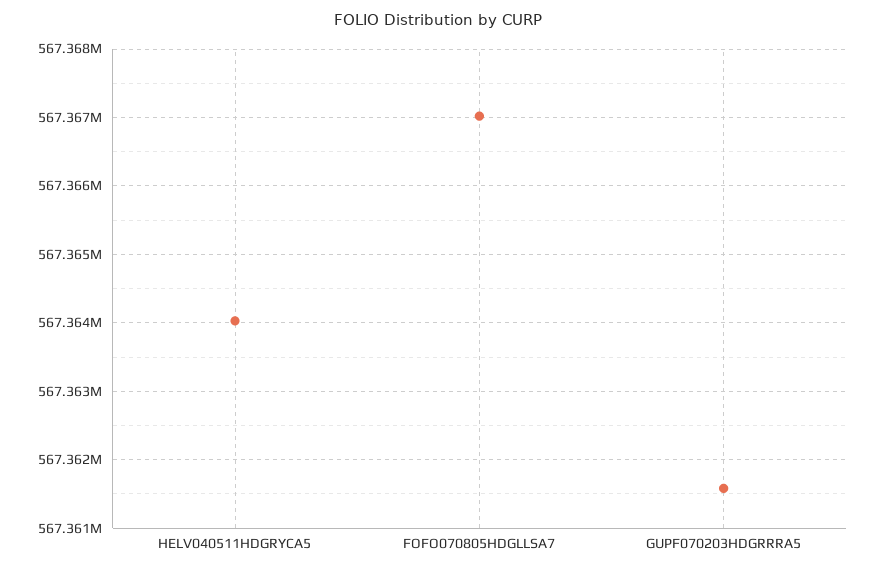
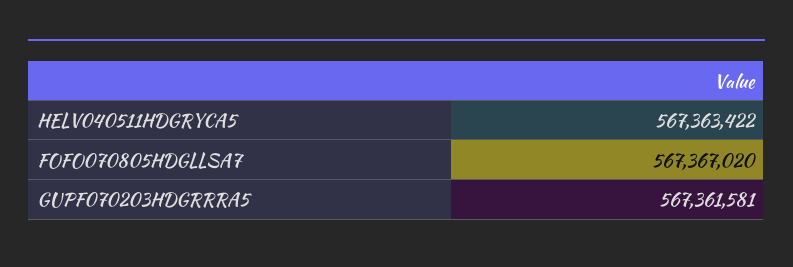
HELV040511HDGRYCA5: 567364000 -> 567363422

